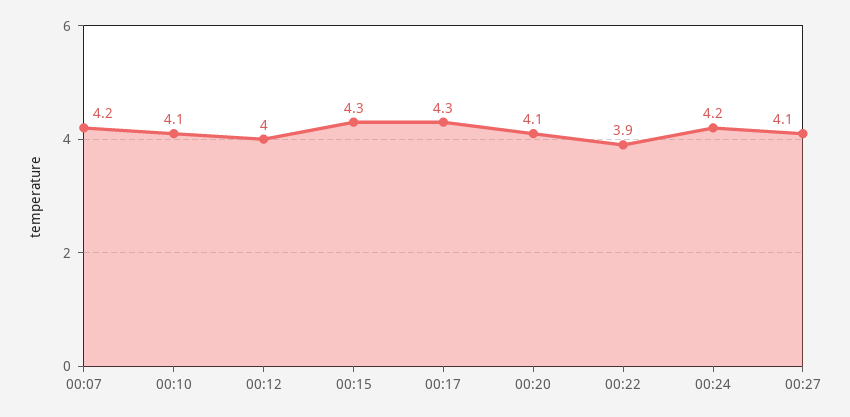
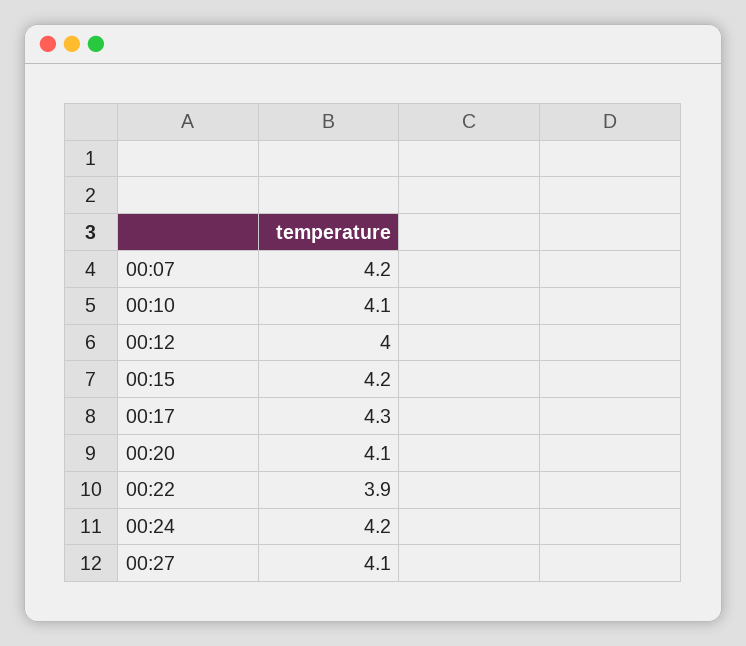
00:15: 4.3 -> 4.2

